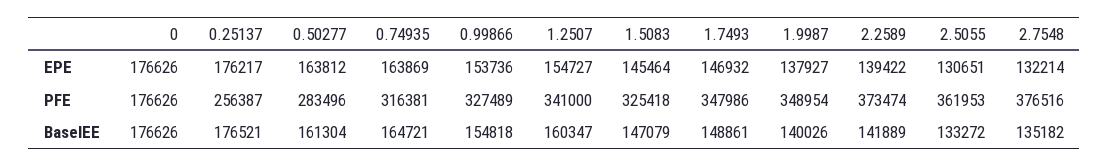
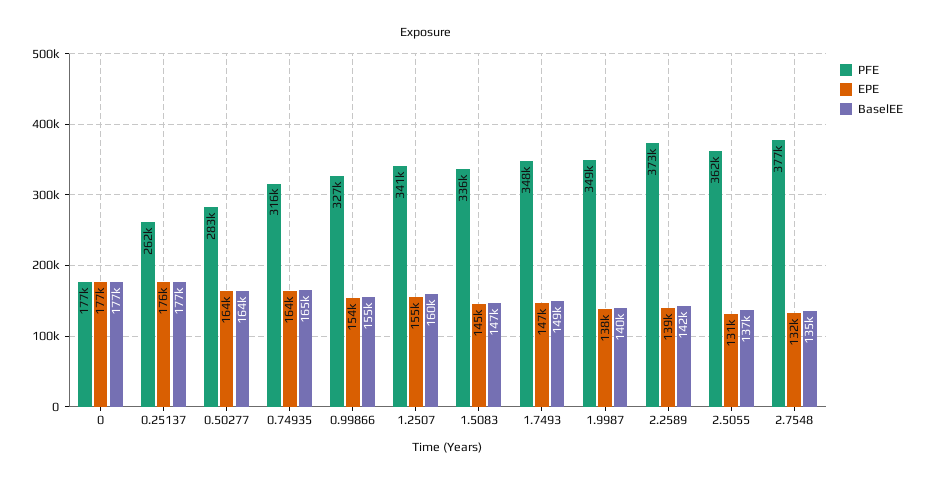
PFE, 0.25137: 256387 -> 262000
PFE, 1.5083: 325418 -> 336000
BaselEE, 0.50277: 161304 -> 164000
BaselEE, 2.5055: 133272 -> 137000

